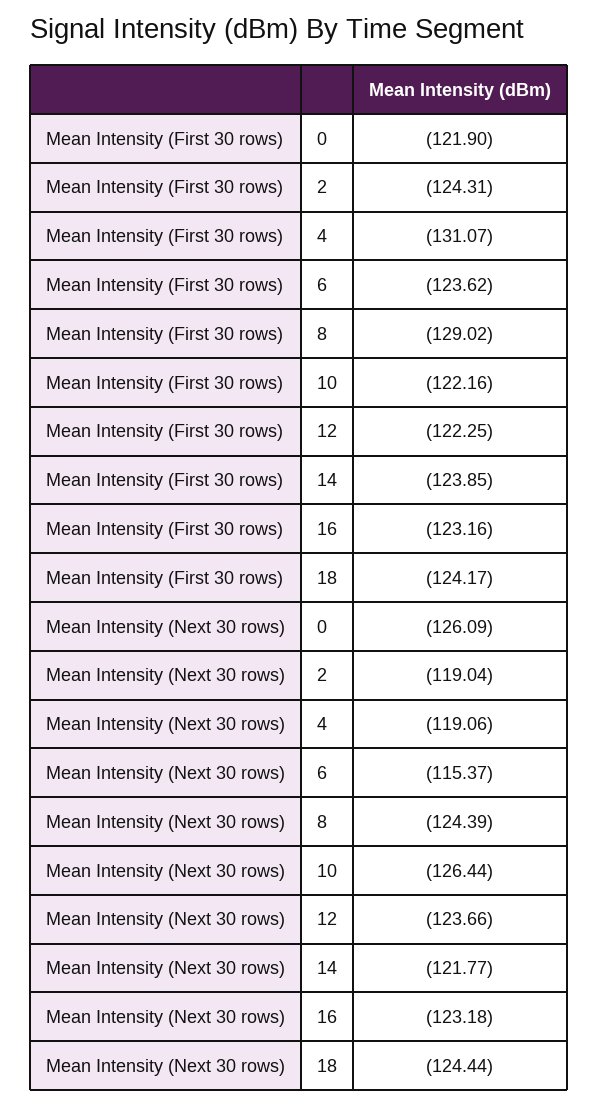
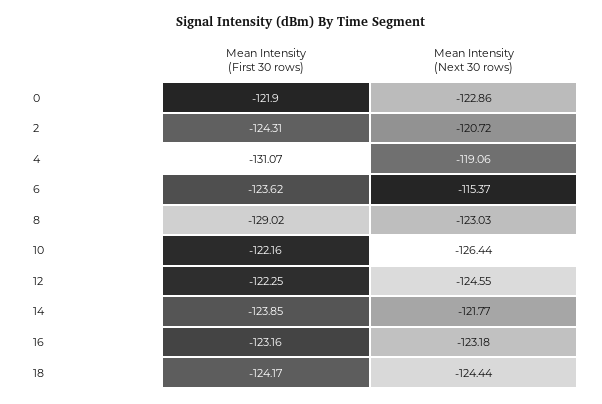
Mean Intensity (Next 30 rows), 0: -126.09 -> -122.86
Mean Intensity (Next 30 rows), 2: -119.04 -> -120.72
Mean Intensity (Next 30 rows), 8: -124.39 -> -123.03
Mean Intensity (Next 30 rows), 12: -123.66 -> -124.55

